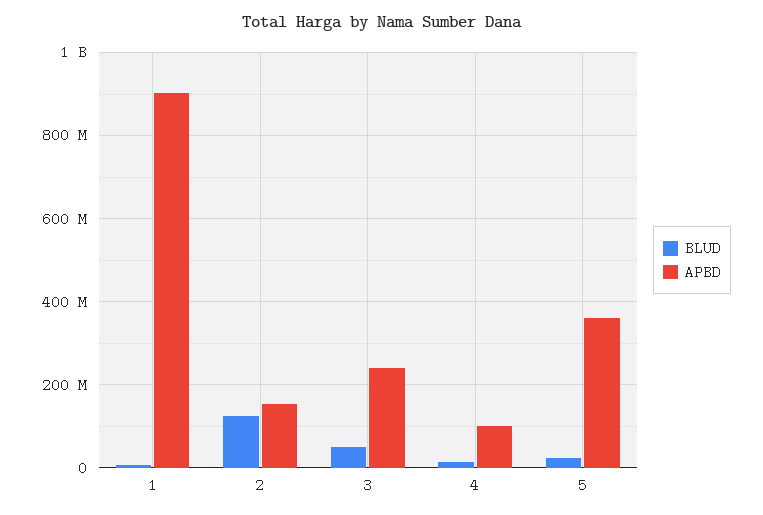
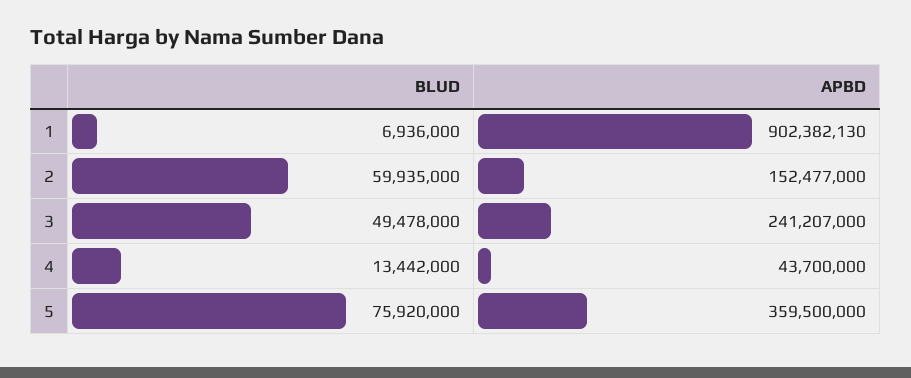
BLUD, 2: 120000000 -> 59935000
APBD, 4: 100000000 -> 43700000
BLUD, 5: 20000000 -> 75920000

